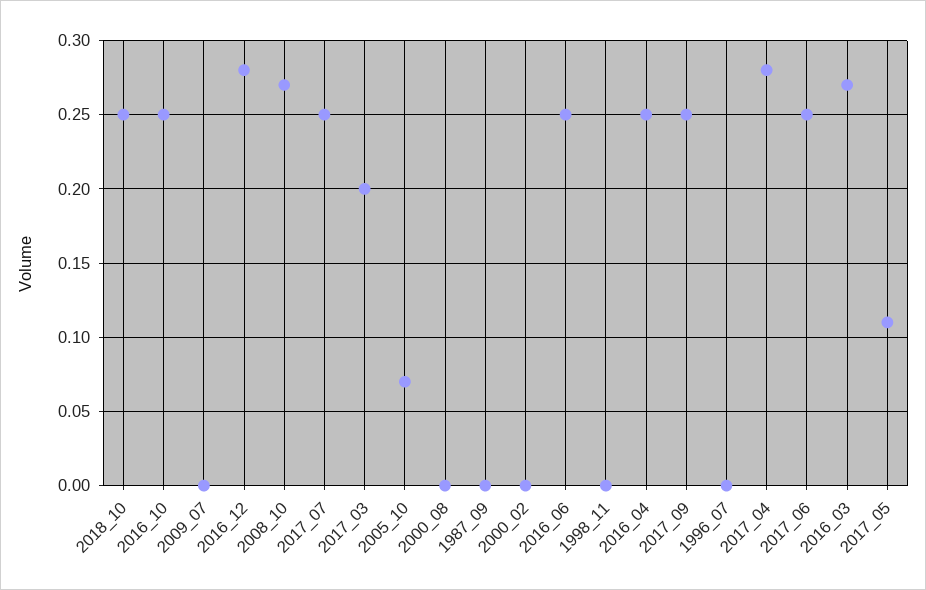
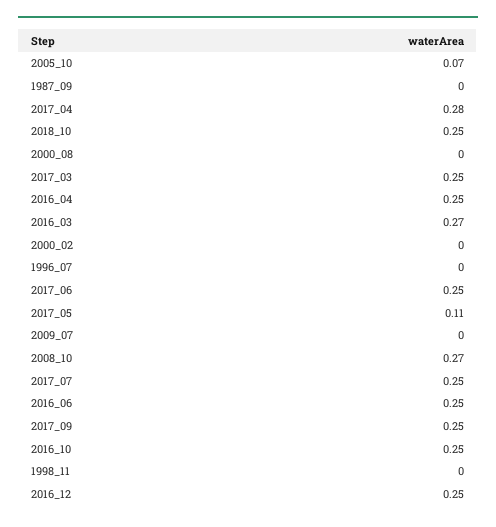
2016_12: 0.28 -> 0.25
2017_03: 0.2 -> 0.25

